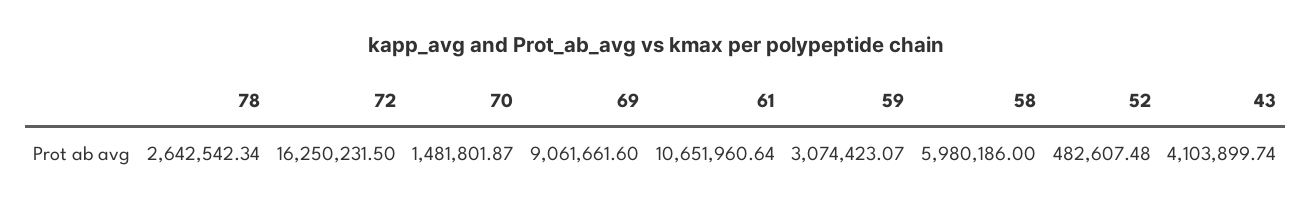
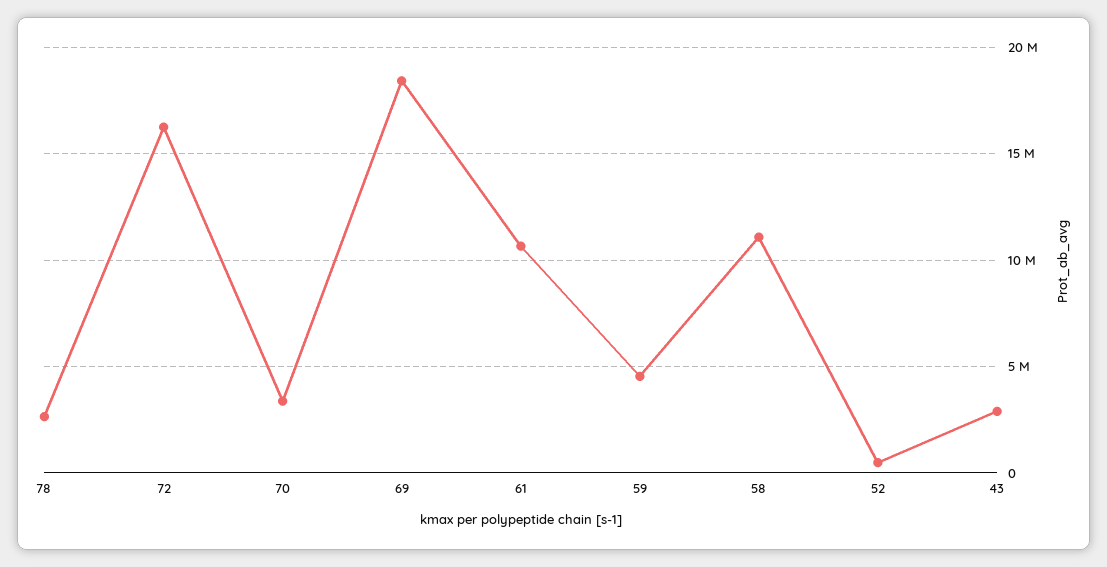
70: 1481801.87 -> 3500000
69: 9061661.6 -> 18500000
59: 3074423.07 -> 4500000
58: 5980186 -> 11000000
43: 4103899.74 -> 3000000

